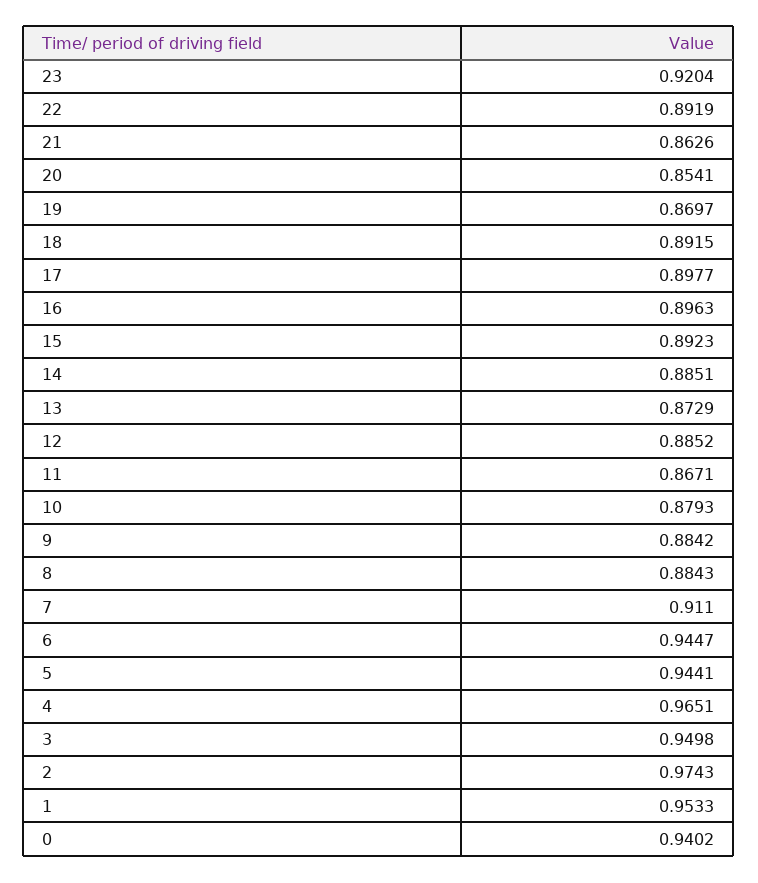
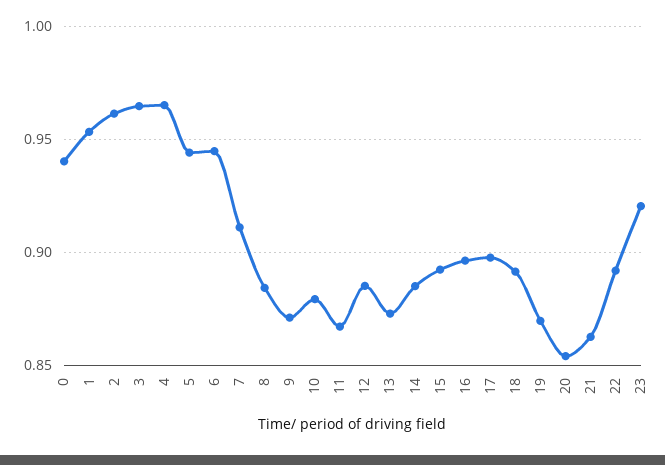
9: 0.8842 -> 0.87
3: 0.9498 -> 0.965
2: 0.9743 -> 0.96

